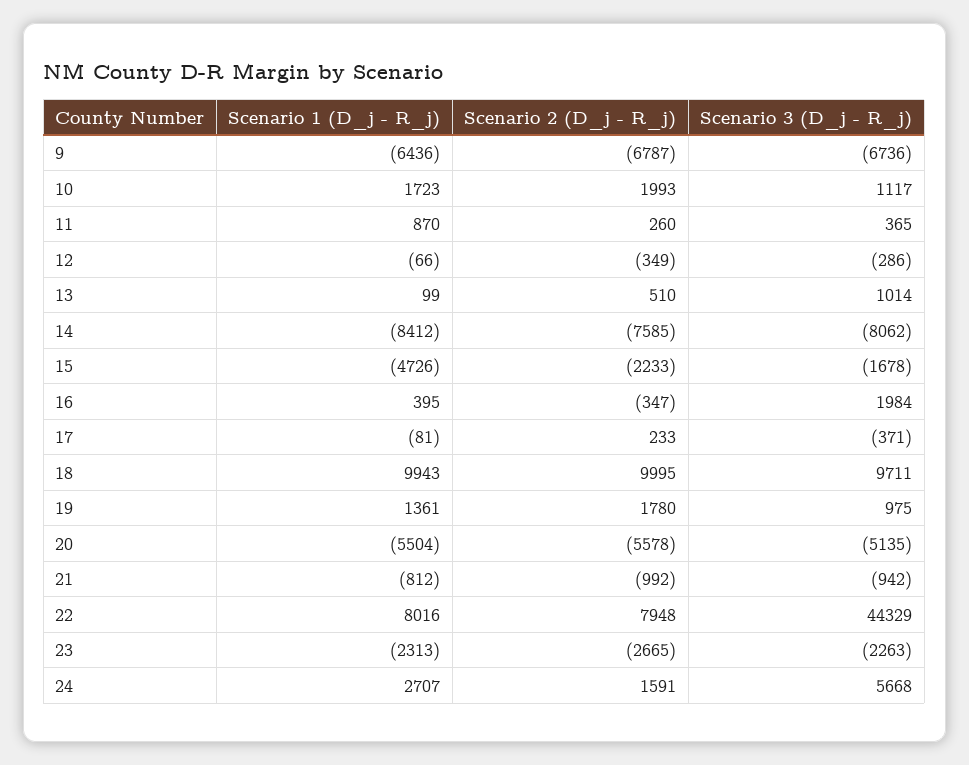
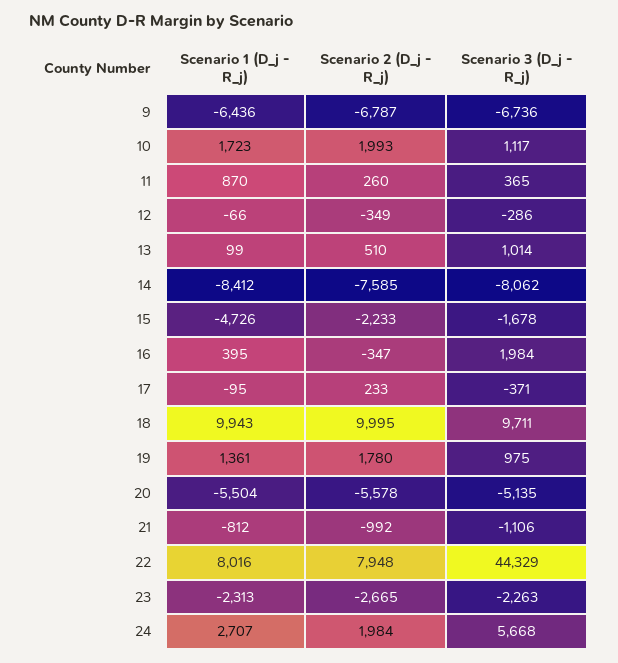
Scenario 1 (D_j - R_j), 17: -81 -> -95
Scenario 3 (D_j - R_j), 21: -942 -> -1106
Scenario 2 (D_j - R_j), 24: 1591 -> 1984

